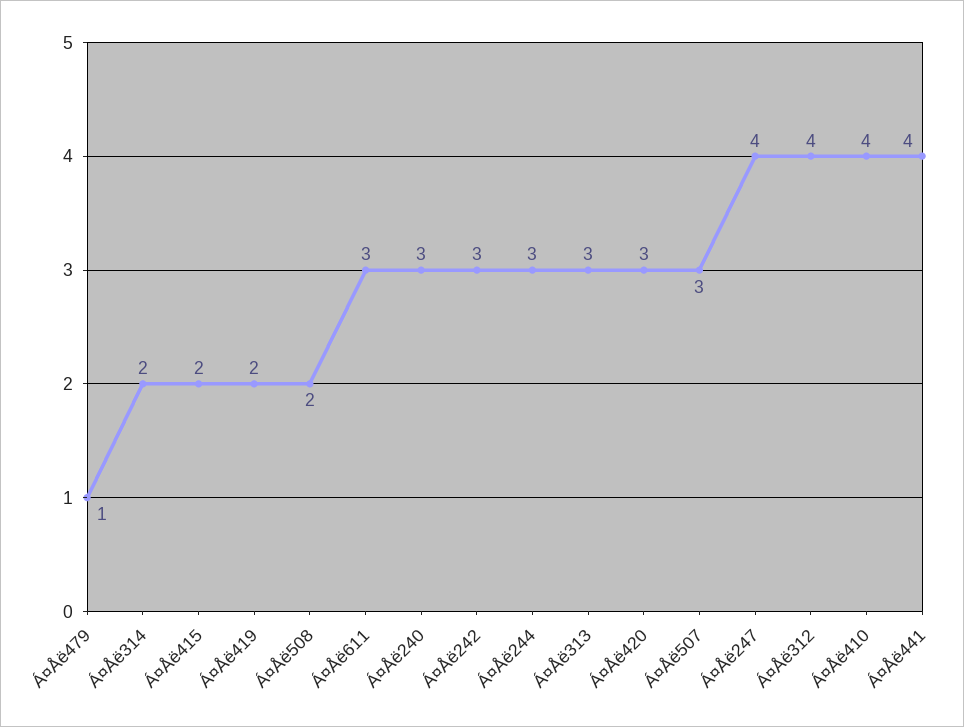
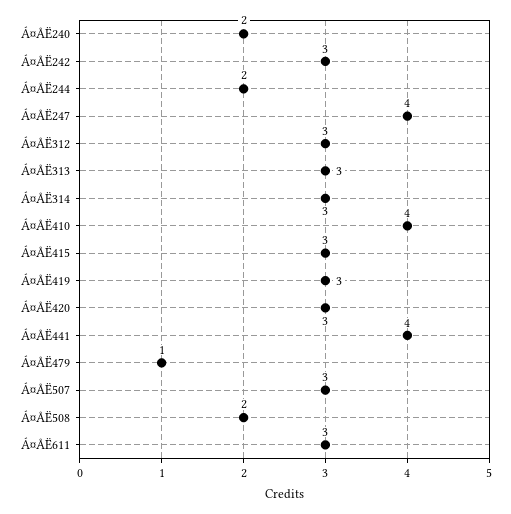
Á¤Åë314: 2 -> 3
Á¤Åë415: 2 -> 3
Á¤Åë419: 2 -> 3
Á¤Åë240: 3 -> 2
Á¤Åë244: 3 -> 2
Á¤Åë312: 4 -> 3

